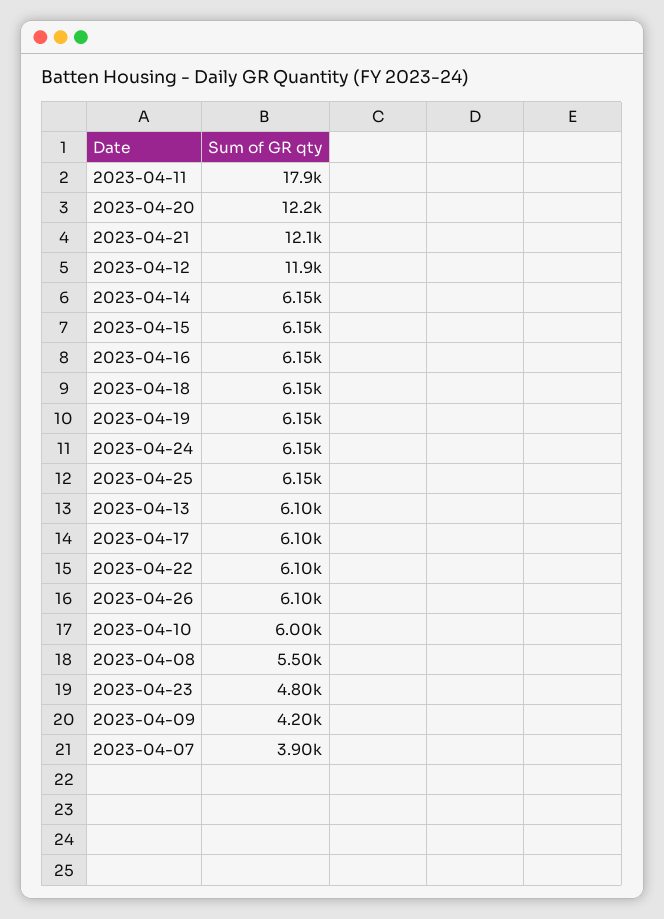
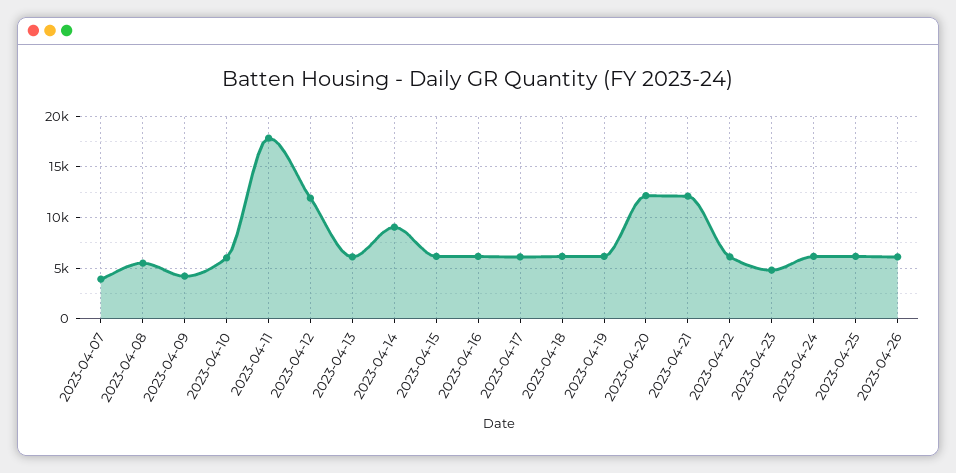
2023-04-14: 6150 -> 9000

